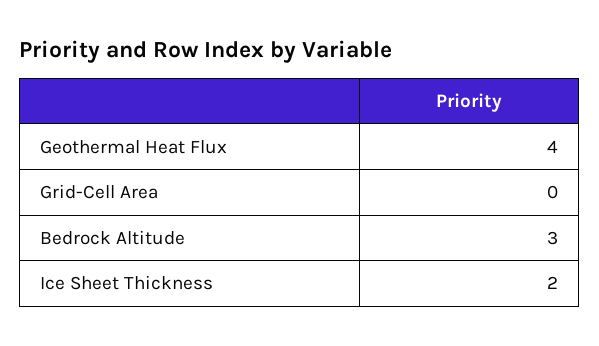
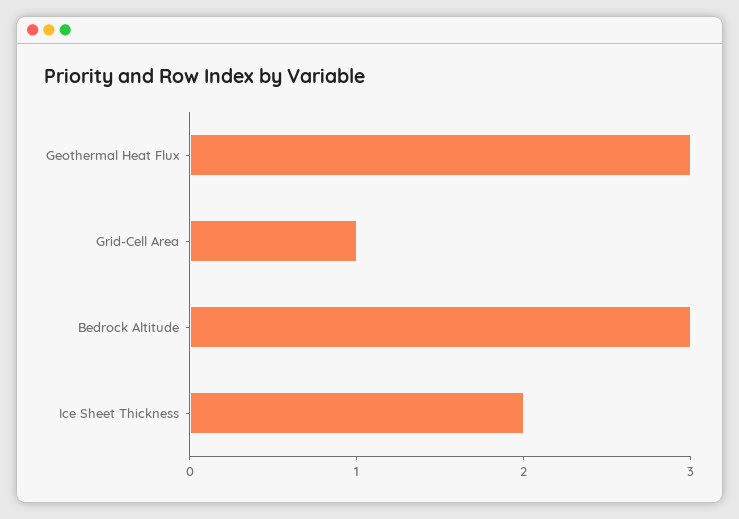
Geothermal Heat Flux: 4 -> 3
Grid-Cell Area: 0 -> 1

